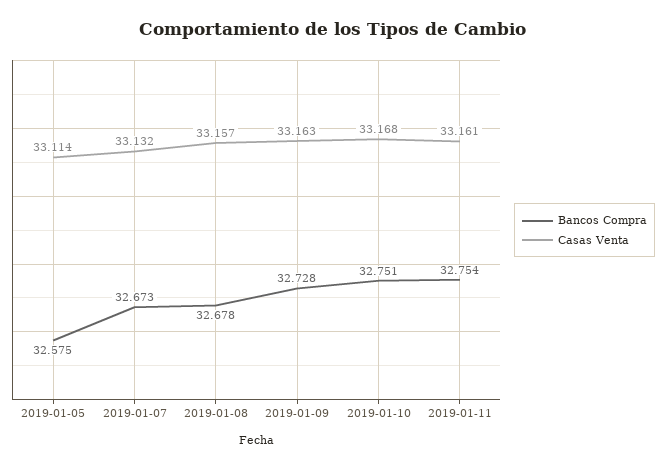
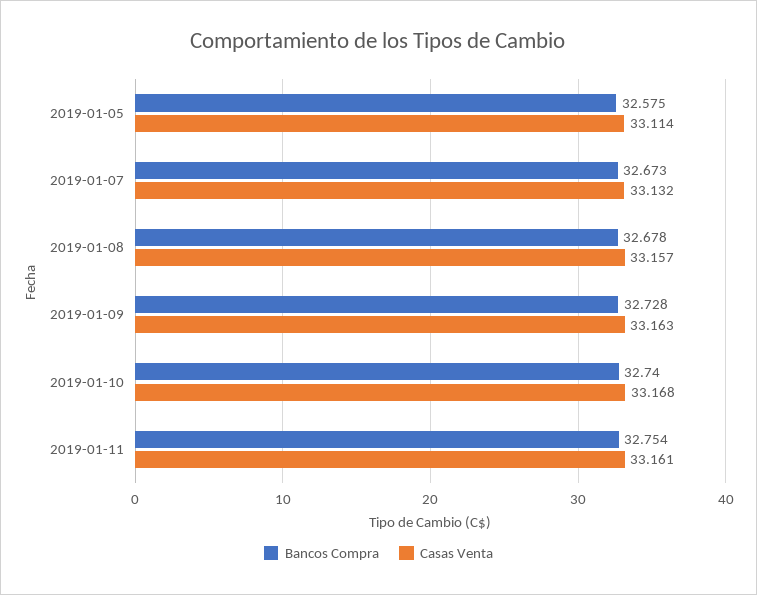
Bancos Compra, 2019-01-10: 32.751 -> 32.74

